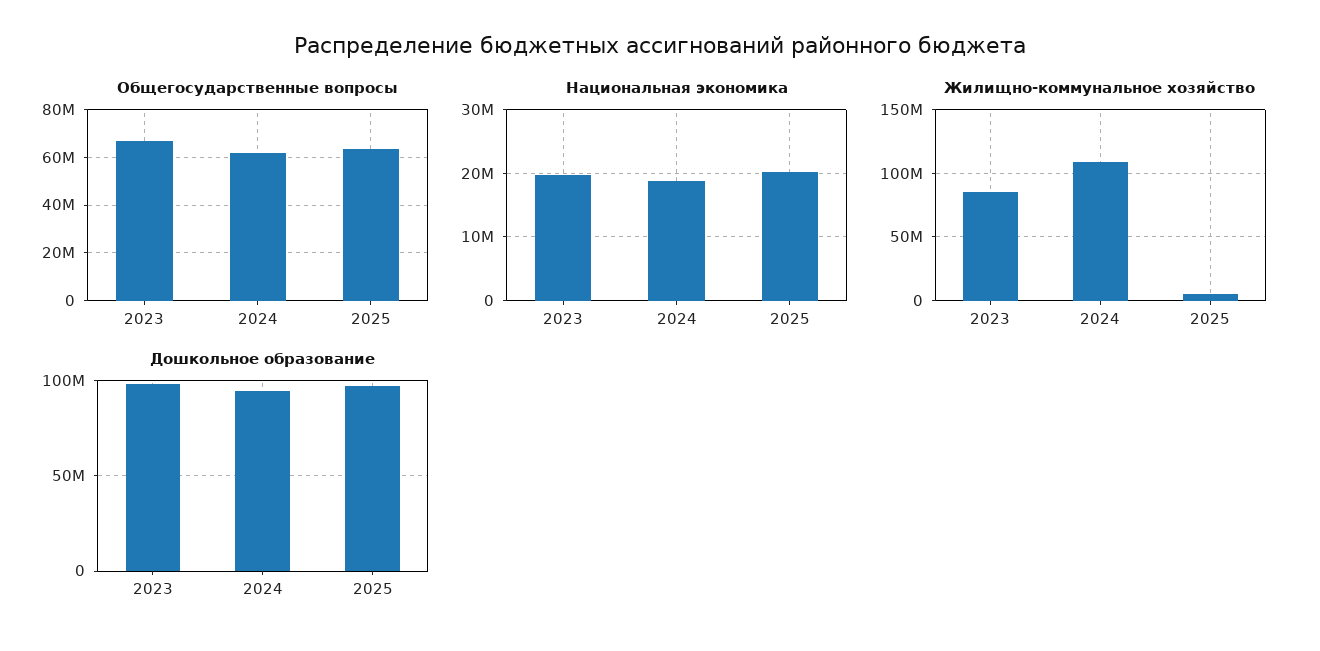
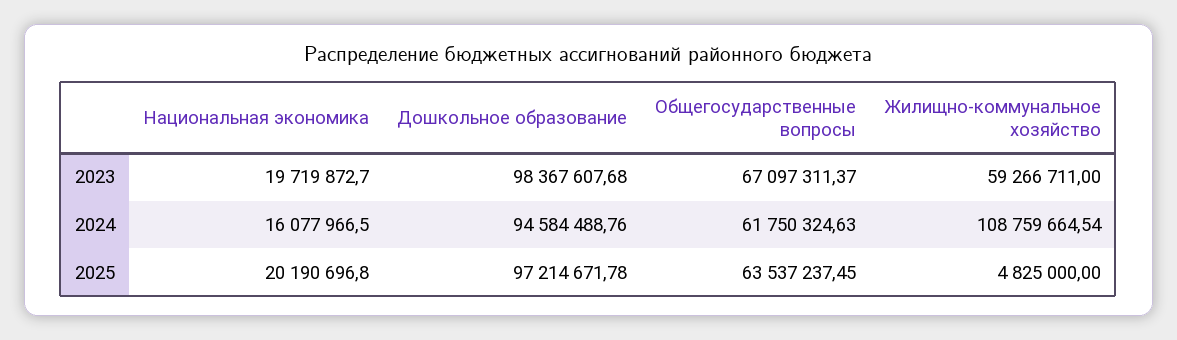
Национальная экономика, 2024: 19000000 -> 16077966.5
Жилищно-коммунальное хозяйство, 2023: 85000000 -> 59266711

